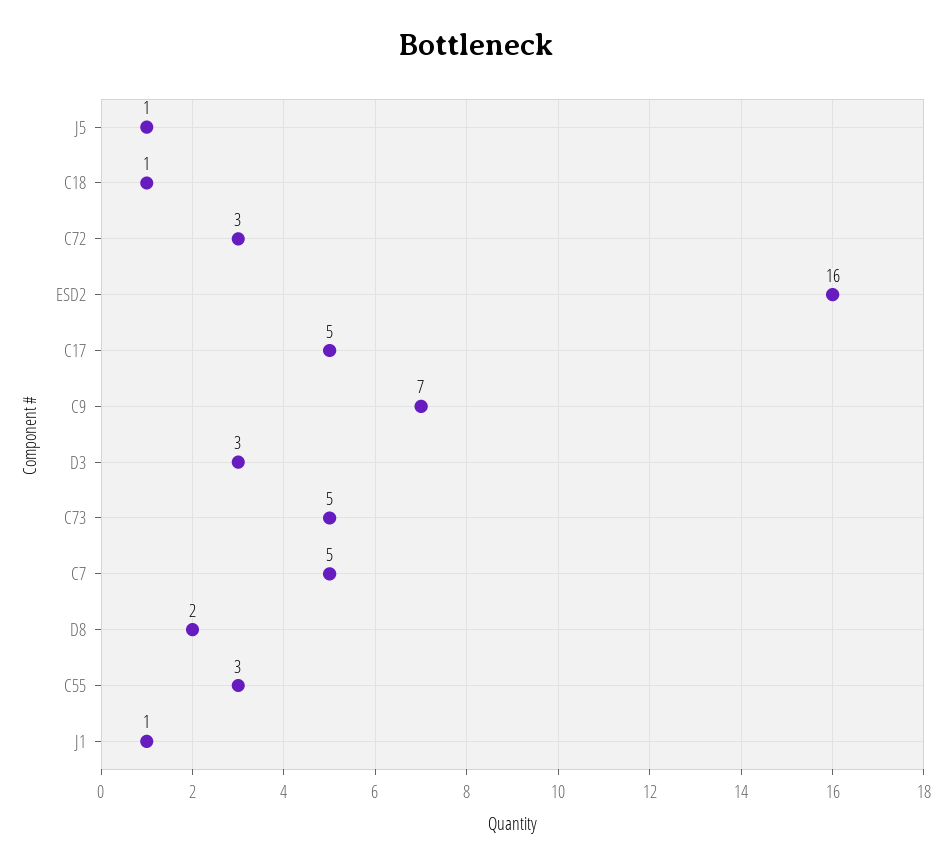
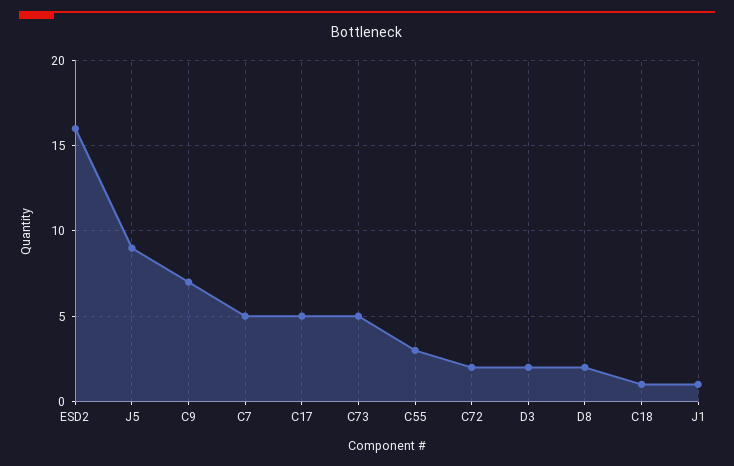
J5: 1 -> 9
C72: 3 -> 2
D3: 3 -> 2

